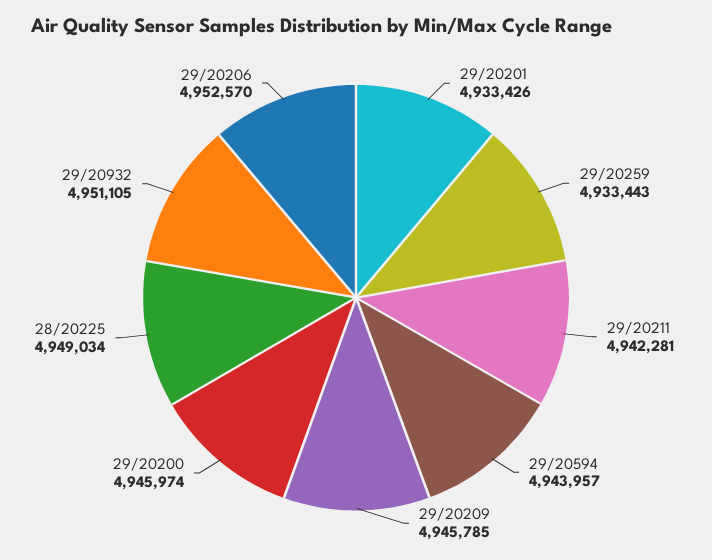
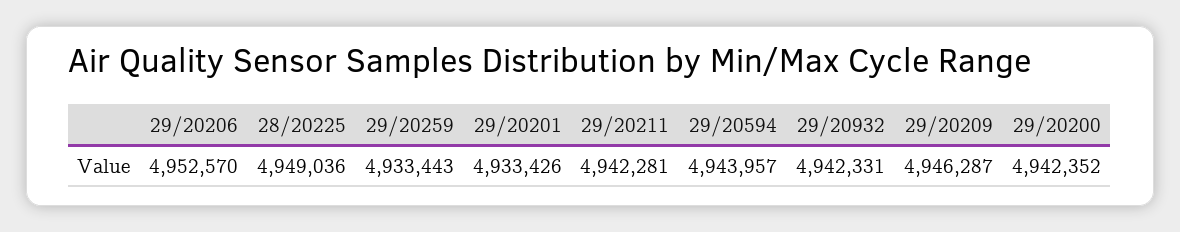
29/20209: 4945785 -> 4946287
29/20200: 4945974 -> 4942352
28/20225: 4949034 -> 4949036
29/20932: 4951105 -> 4942331

